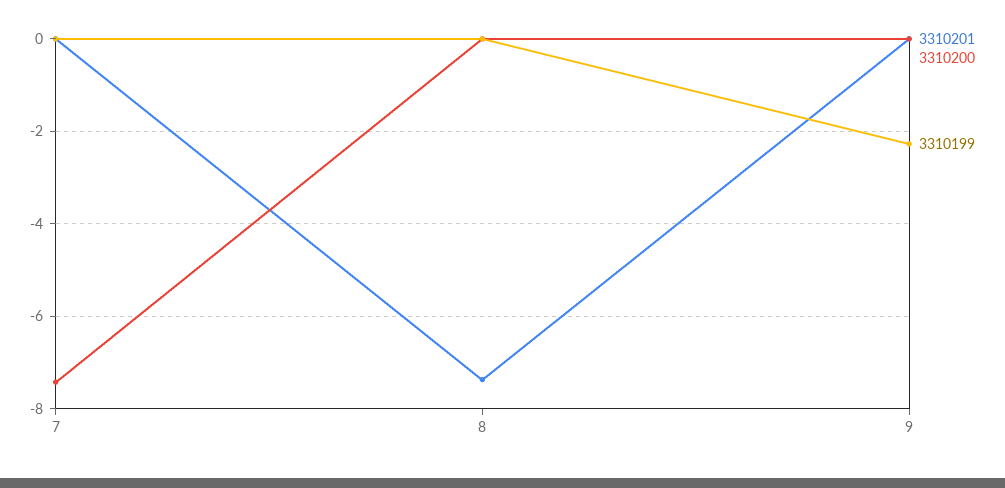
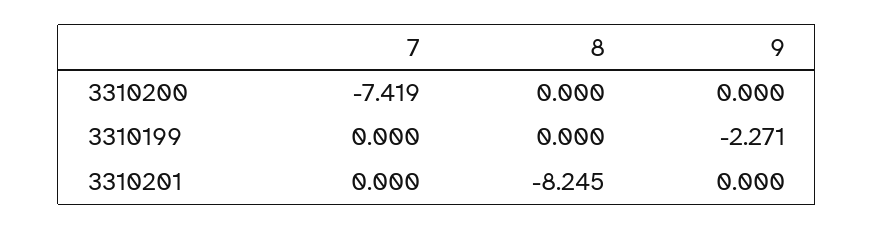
3310201, 8: -7.4 -> -8.245

